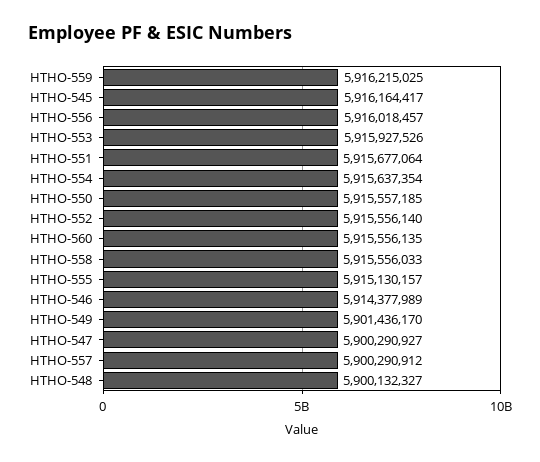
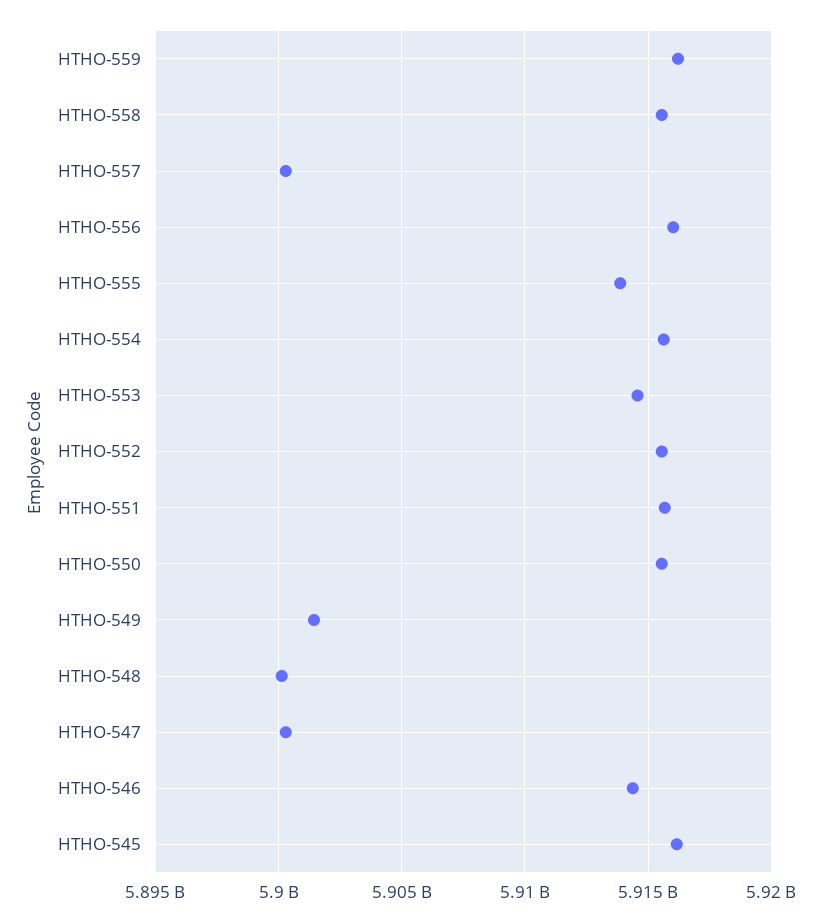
HTHO-553: 5915927526 -> 5914500000
HTHO-560: 5915556135 -> none
HTHO-555: 5915130157 -> 5914000000

